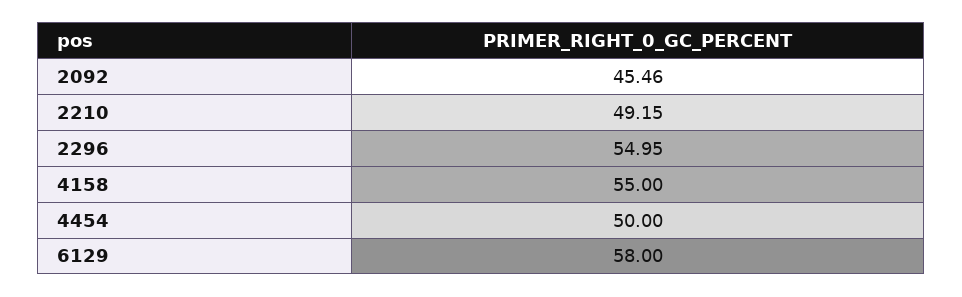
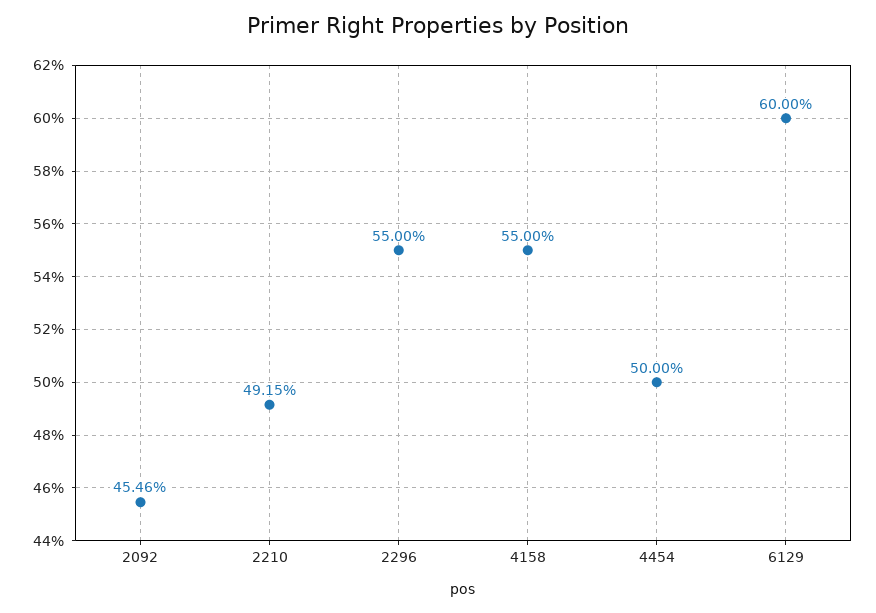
2296: 54.95 -> 55
6129: 58 -> 60

